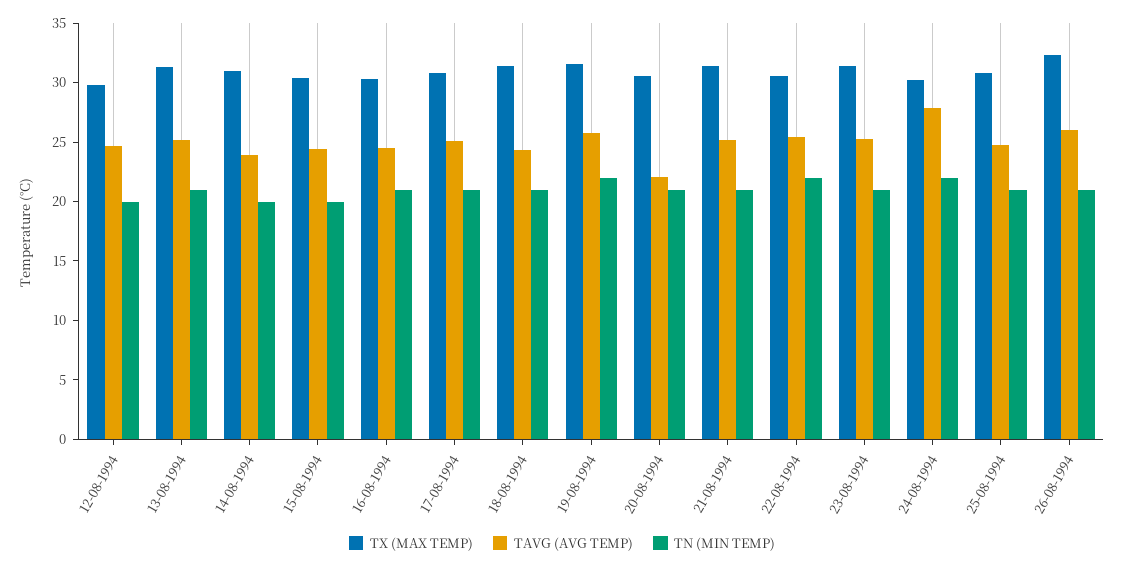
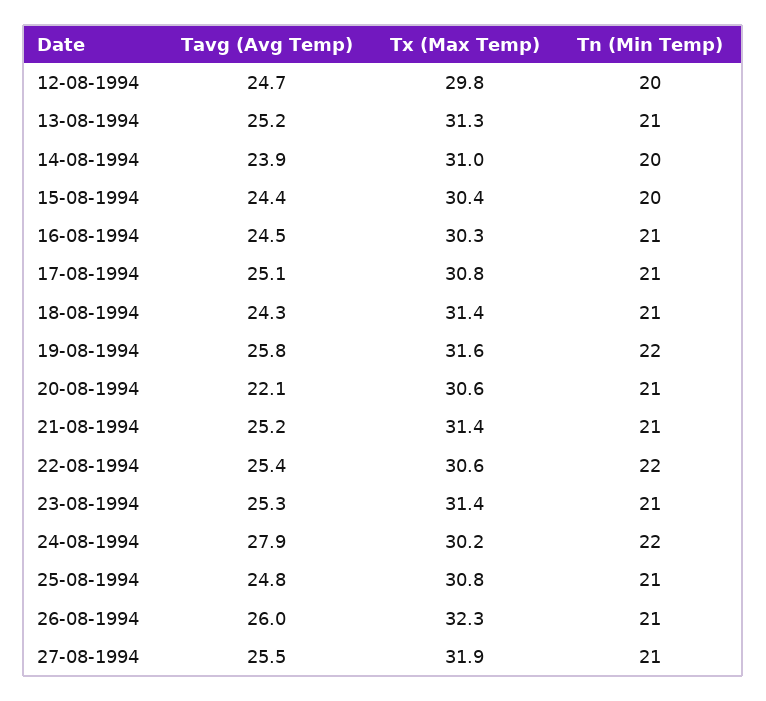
TAVG (AVG TEMP), 27-08-1994: none -> 25.5
TX (MAX TEMP), 27-08-1994: none -> 31.9
TN (MIN TEMP), 27-08-1994: none -> 21

